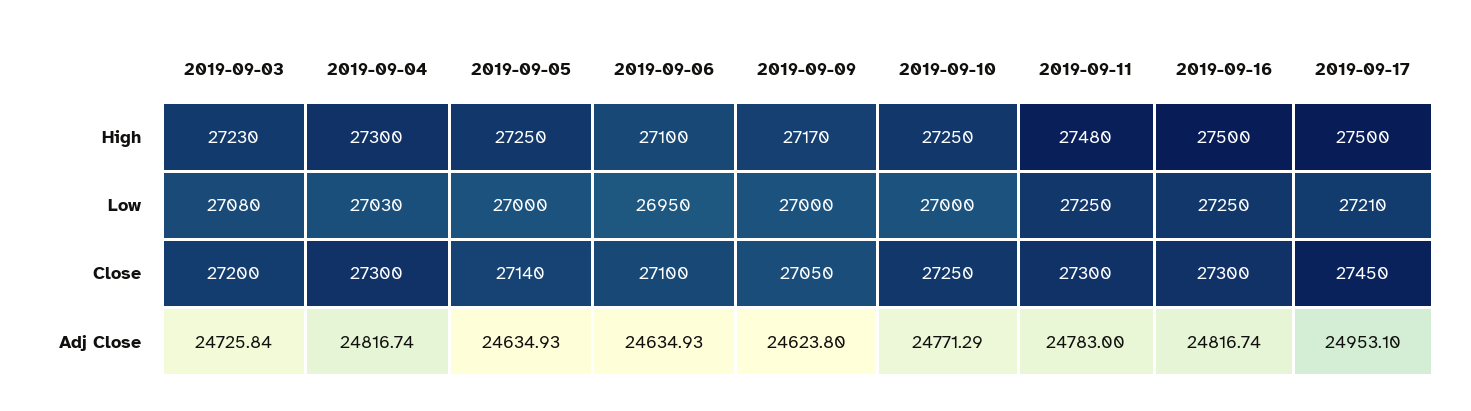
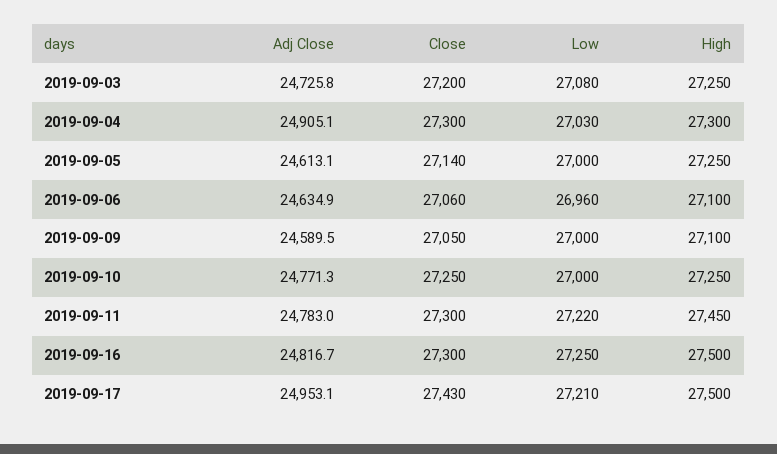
2019-09-03, High: 27230 -> 27250
2019-09-09, High: 27170 -> 27100
2019-09-11, High: 27480 -> 27450
2019-09-06, Low: 26950 -> 26960
2019-09-11, Low: 27250 -> 27220
2019-09-06, Close: 27100 -> 27060
2019-09-17, Close: 27450 -> 27430
2019-09-04, Adj Close: 24816.74 -> 24905.1
2019-09-05, Adj Close: 24634.93 -> 24613.1
2019-09-09, Adj Close: 24623.8 -> 24589.5

